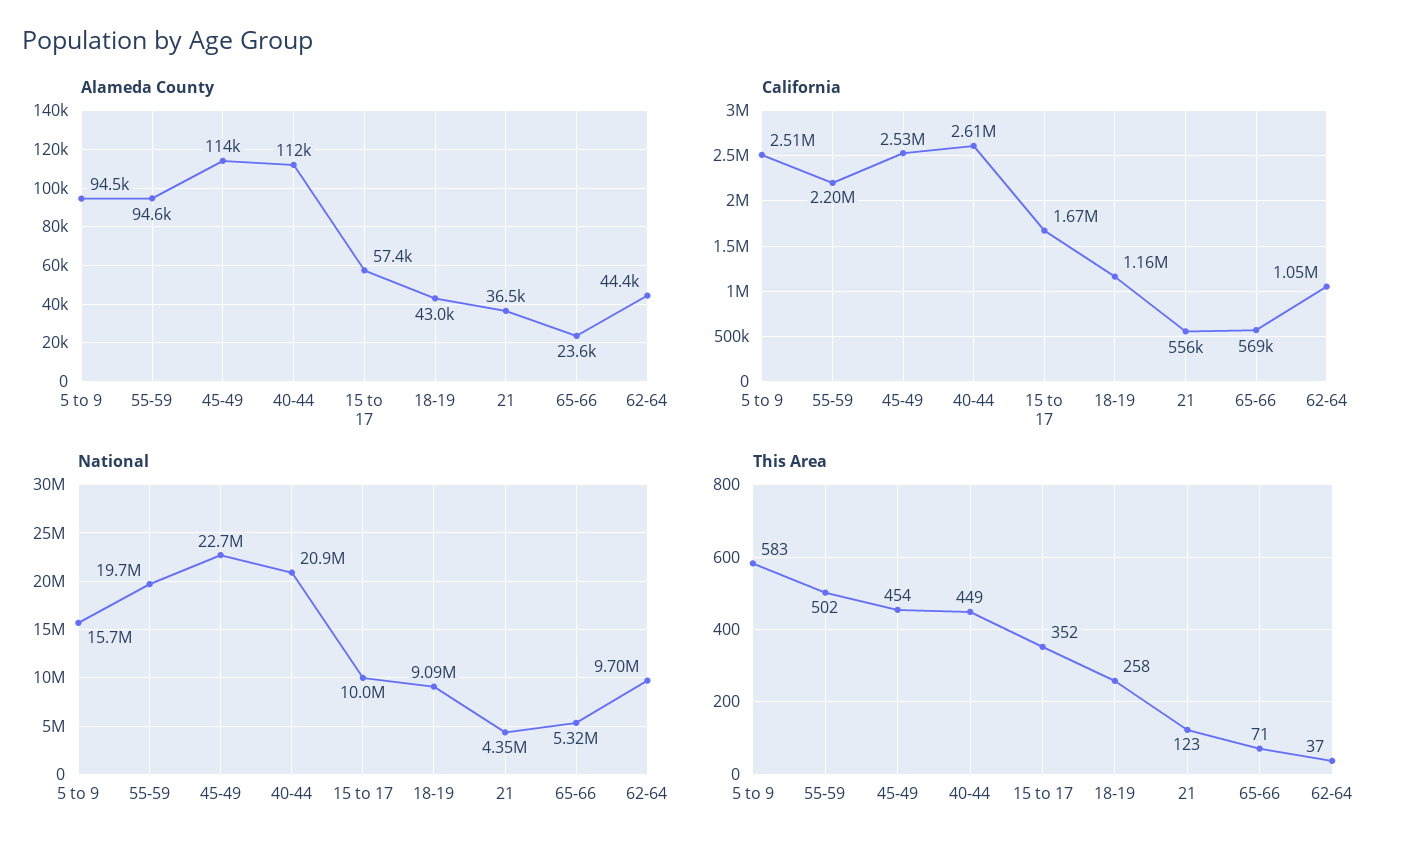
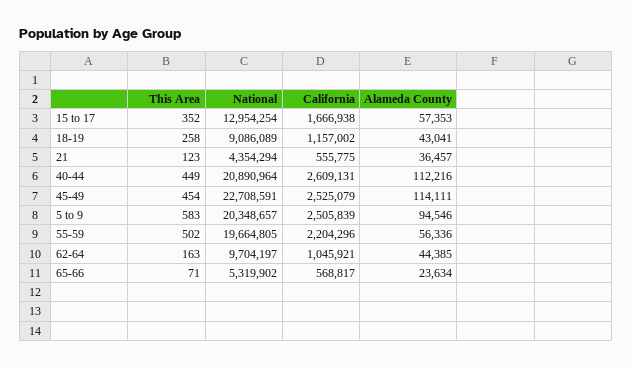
Alameda County, 55-59: 94600 -> 56336
National, 5 to 9: 15700000 -> 20348657
National, 15 to 17: 10000000 -> 12954254
This Area, 62-64: 37 -> 163

